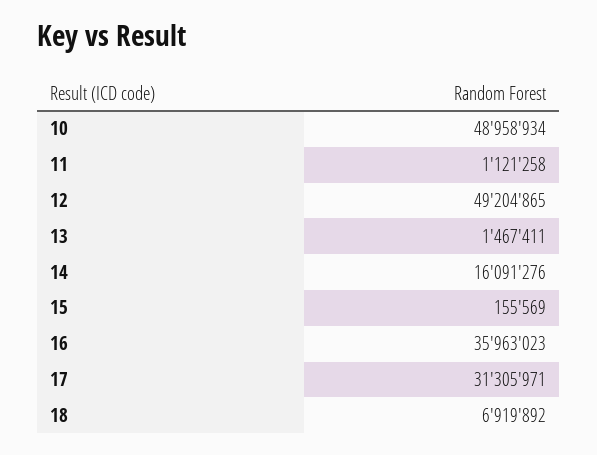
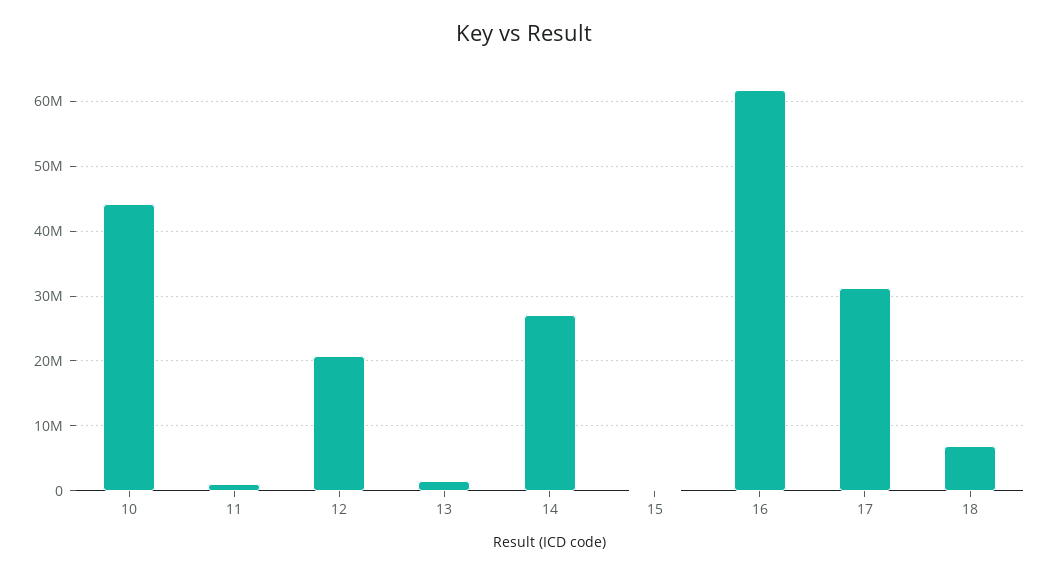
10: 48958934 -> 44000000
12: 49204865 -> 21000000
14: 16091276 -> 27000000
16: 35963023 -> 62000000

